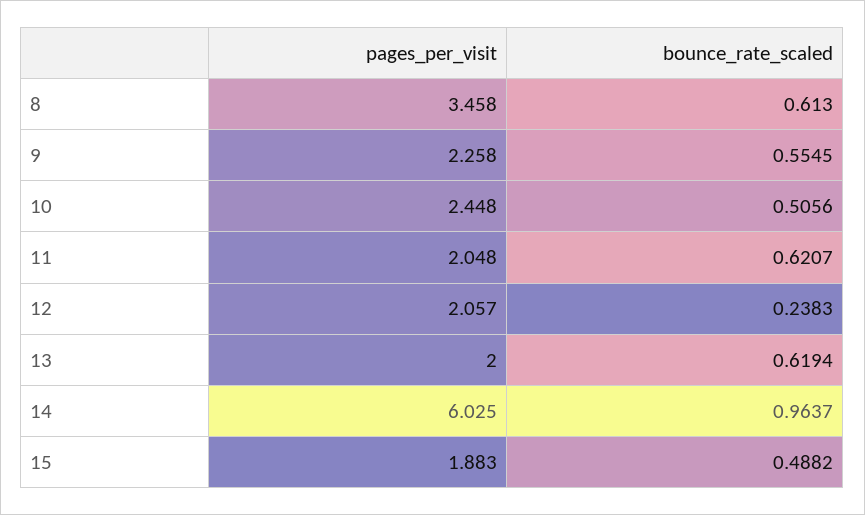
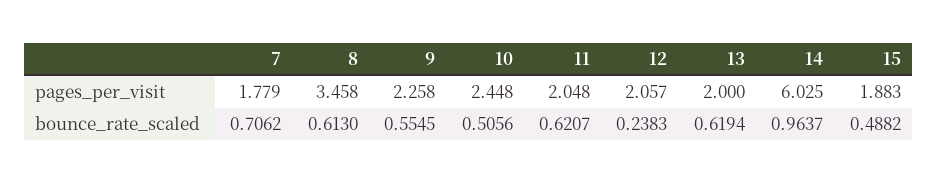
pages_per_visit, 7: none -> 1.779
bounce_rate_scaled, 7: none -> 0.7062

